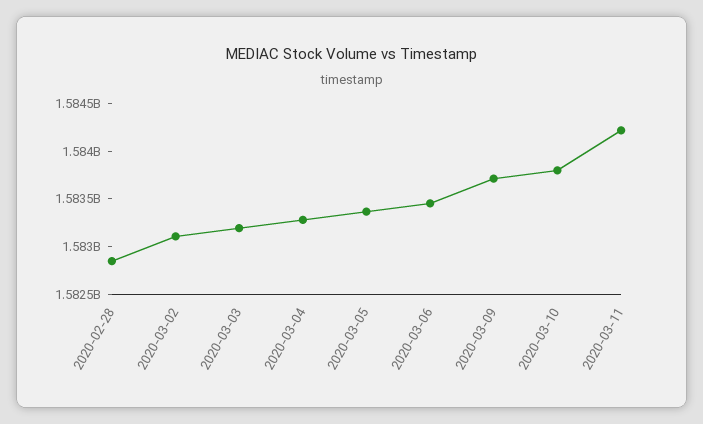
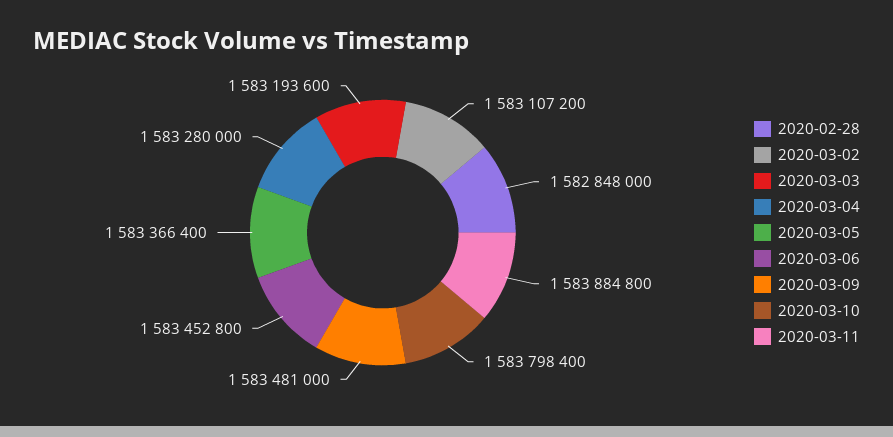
2020-03-09: 1583700000 -> 1583481000
2020-03-11: 1584200000 -> 1583884800

